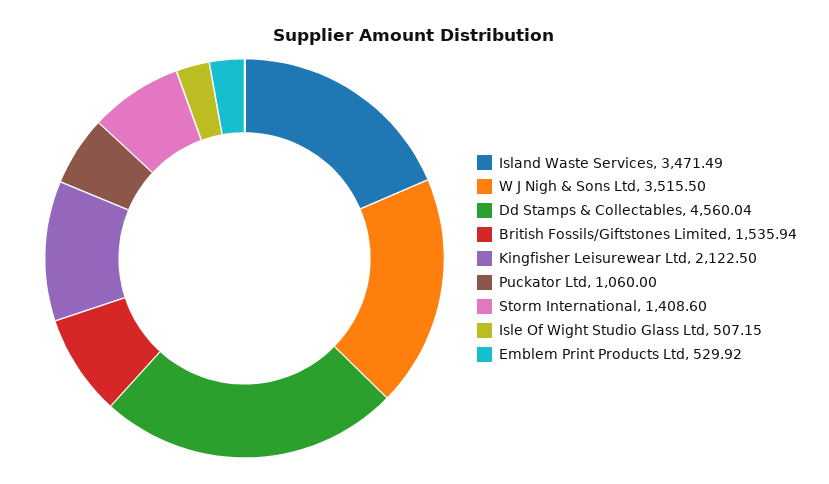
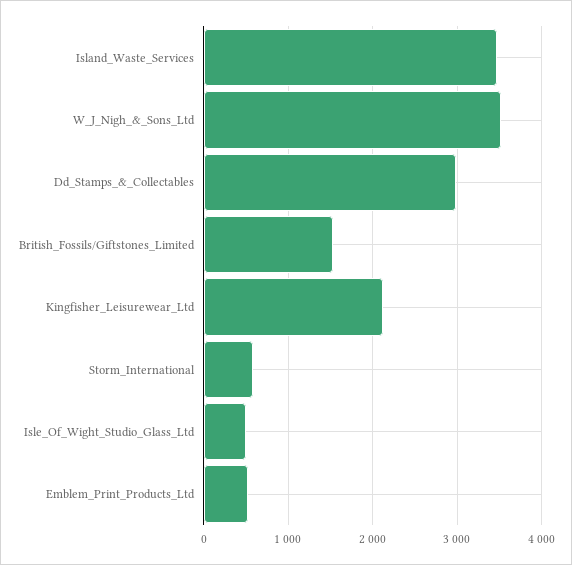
Dd Stamps & Collectables: 4560.04 -> 3000
Puckator Ltd: 1060 -> none
Storm International: 1408.6 -> 600

